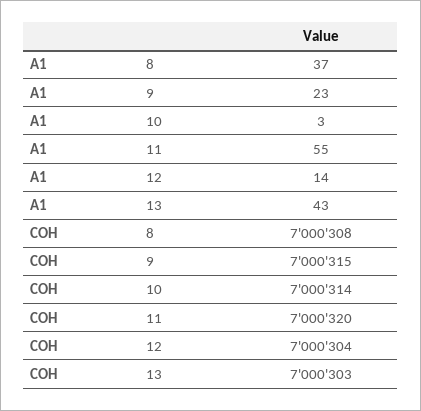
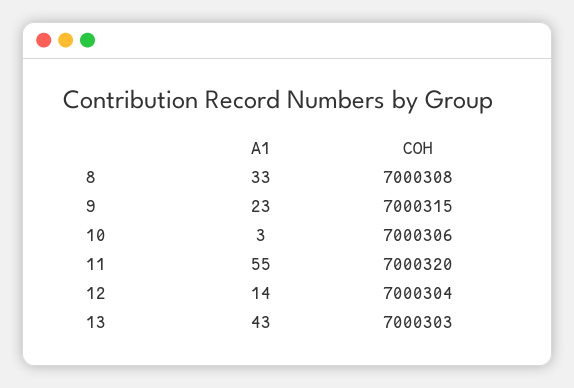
A1, 8: 37 -> 33
COH, 10: 7000314 -> 7000306

